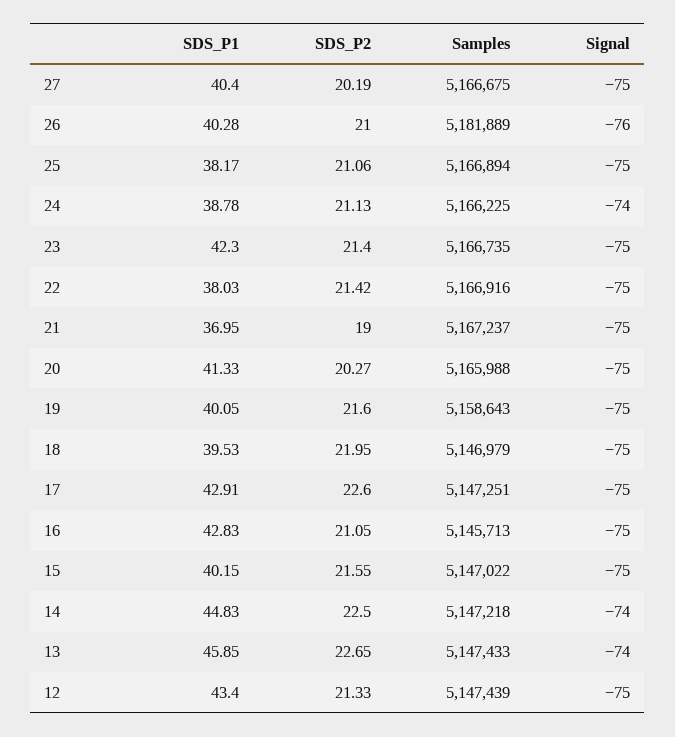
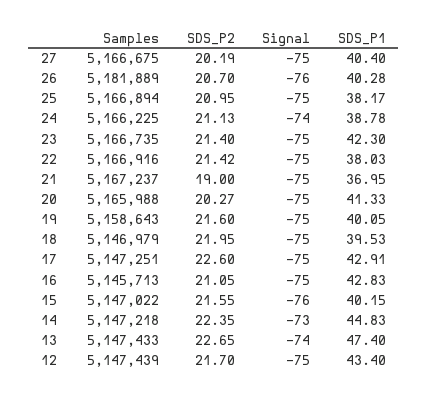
SDS_P2, 26: 21 -> 20.7
SDS_P2, 25: 21.06 -> 20.95
Signal, 15: -75 -> -76
SDS_P2, 14: 22.5 -> 22.35
Signal, 14: -74 -> -73
SDS_P1, 13: 45.85 -> 47.4
SDS_P2, 12: 21.33 -> 21.7

